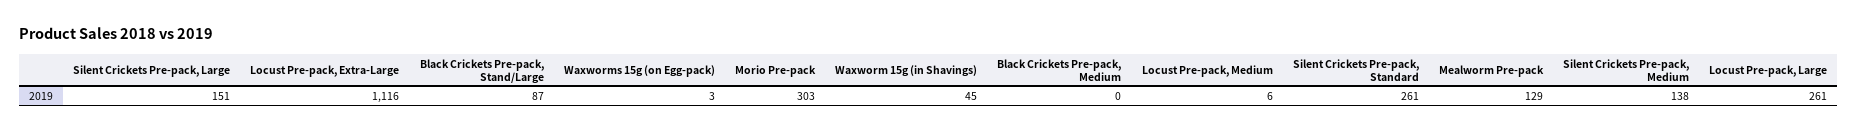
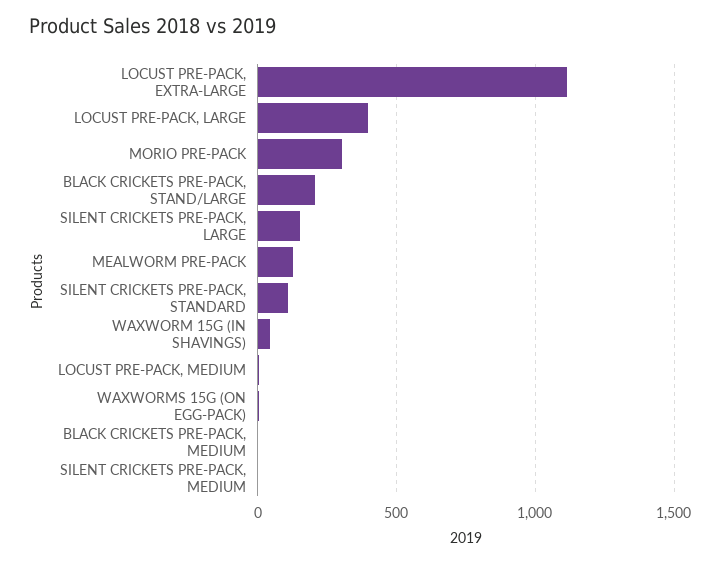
Black Crickets Pre-pack, Stand/Large: 87 -> 200
Silent Crickets Pre-pack, Standard: 261 -> 100
Silent Crickets Pre-pack, Medium: 138 -> 0
Locust Pre-pack, Large: 261 -> 400

